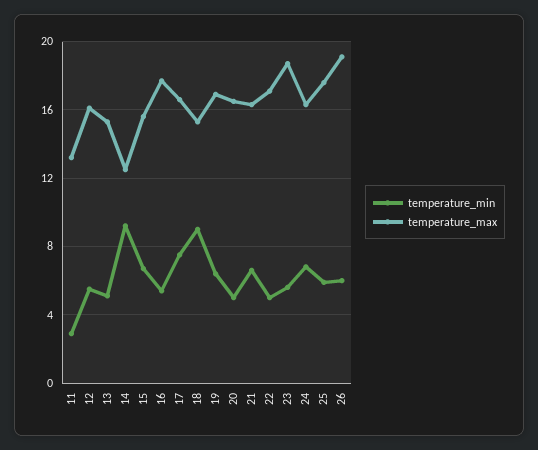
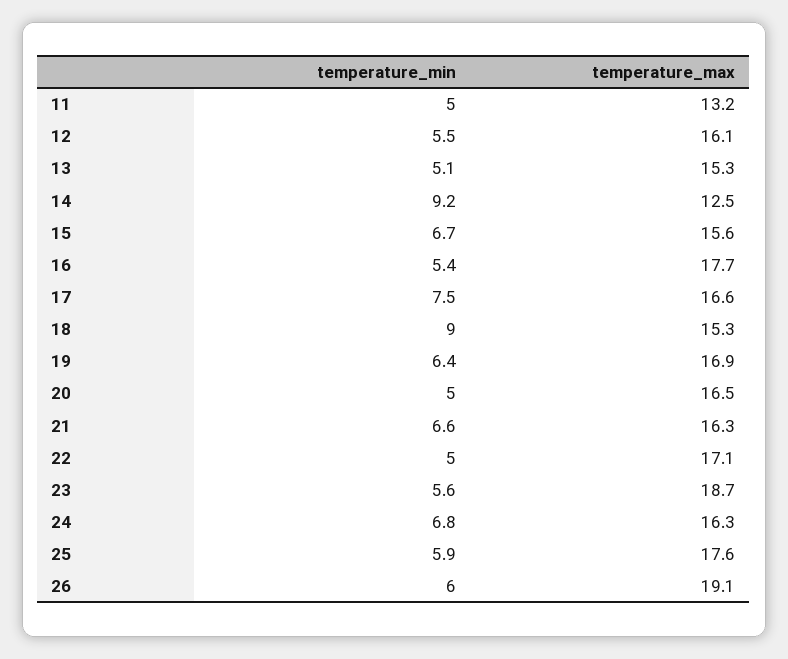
temperature_min, 11: 3 -> 5

